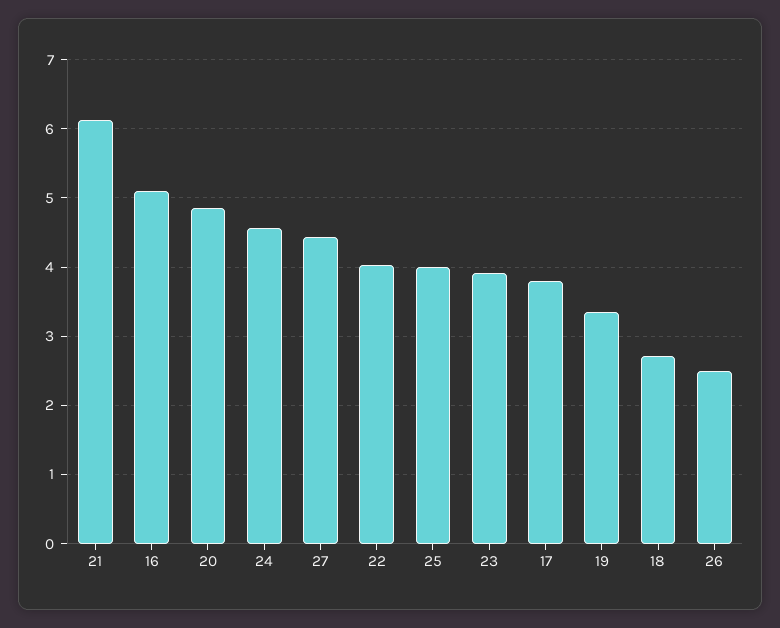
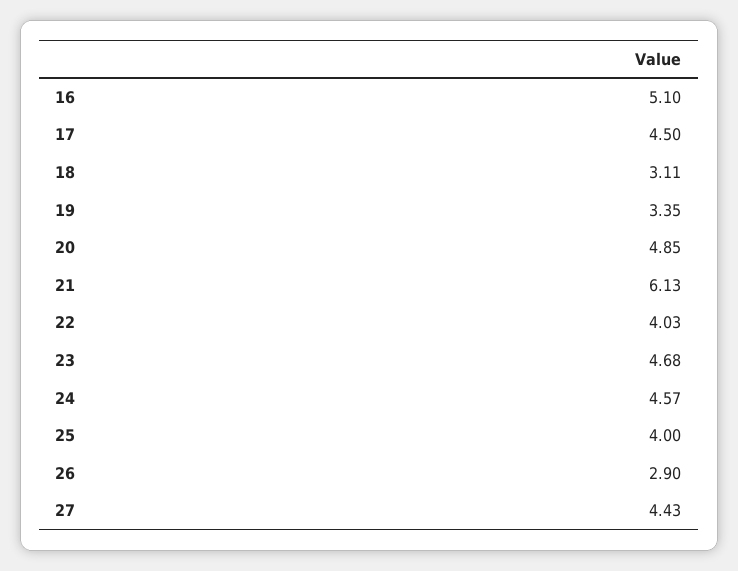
23: 3.9 -> 4.68
17: 3.8 -> 4.5
18: 2.7 -> 3.11
26: 2.5 -> 2.9

